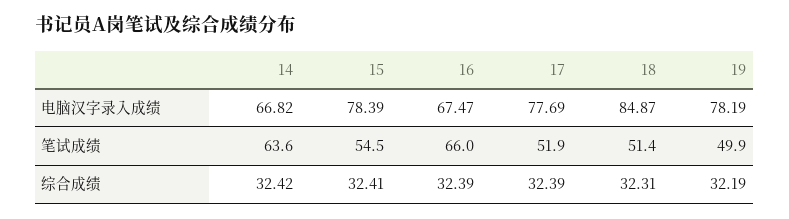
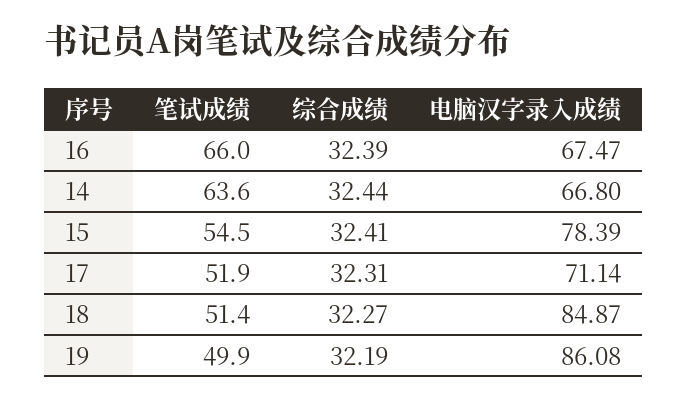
14, 电脑汉字录入成绩: 66.82 -> 66.8
17, 电脑汉字录入成绩: 77.69 -> 71.14
19, 电脑汉字录入成绩: 78.19 -> 86.08
14, 综合成绩: 32.42 -> 32.44
17, 综合成绩: 32.39 -> 32.31
18, 综合成绩: 32.31 -> 32.27

